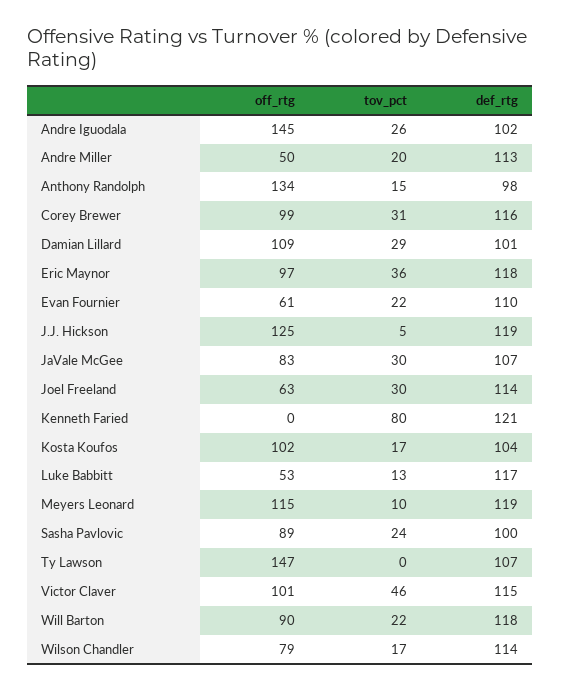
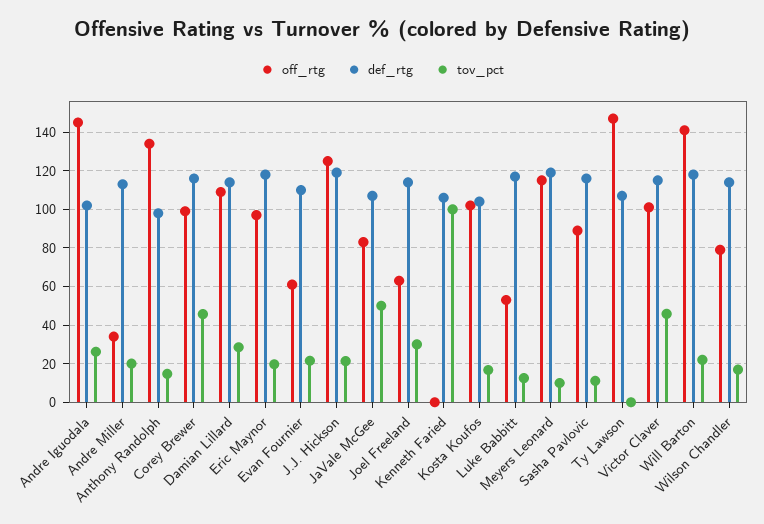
off_rtg, Andre Miller: 50 -> 35
tov_pct, Corey Brewer: 31 -> 45
def_rtg, Damian Lillard: 101 -> 115
tov_pct, Eric Maynor: 36 -> 20
tov_pct, J.J. Hickson: 5 -> 20
tov_pct, JaVale McGee: 30 -> 50
tov_pct, Kenneth Faried: 80 -> 100
def_rtg, Kenneth Faried: 121 -> 105
tov_pct, Sasha Pavlovic: 24 -> 10
def_rtg, Sasha Pavlovic: 100 -> 115
off_rtg, Will Barton: 90 -> 140

